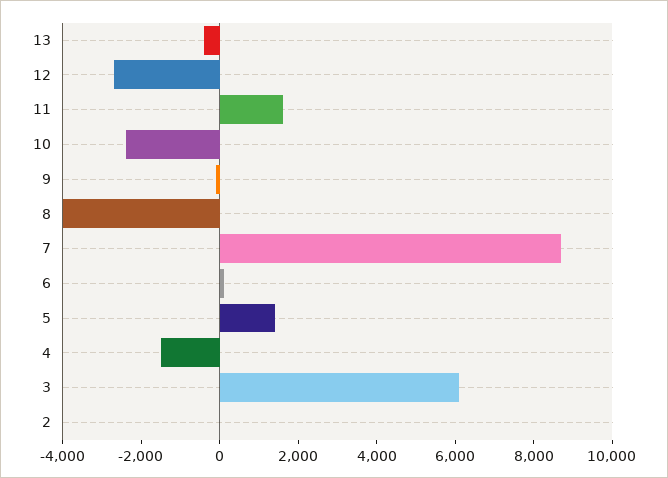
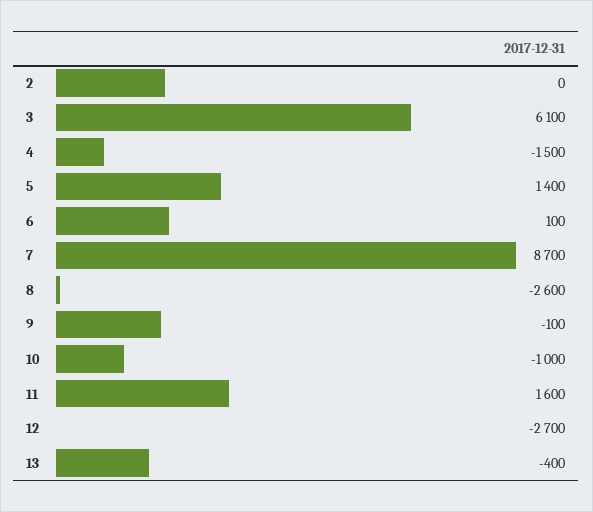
10: -2500 -> -1000
8: -4000 -> -2600

